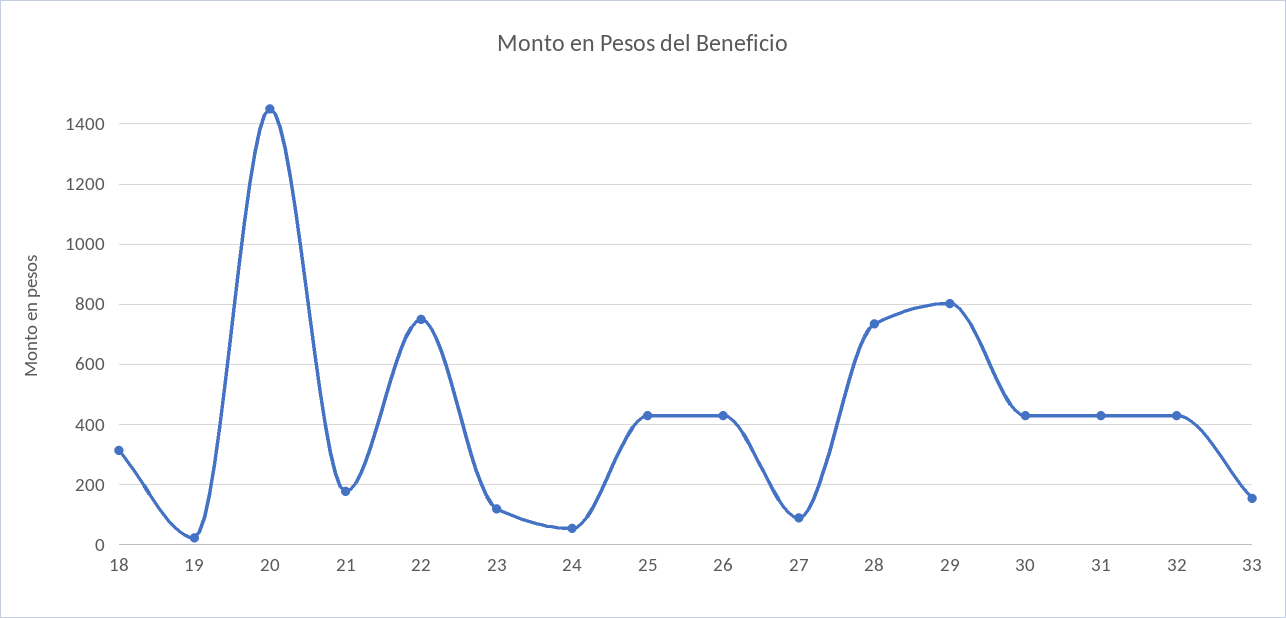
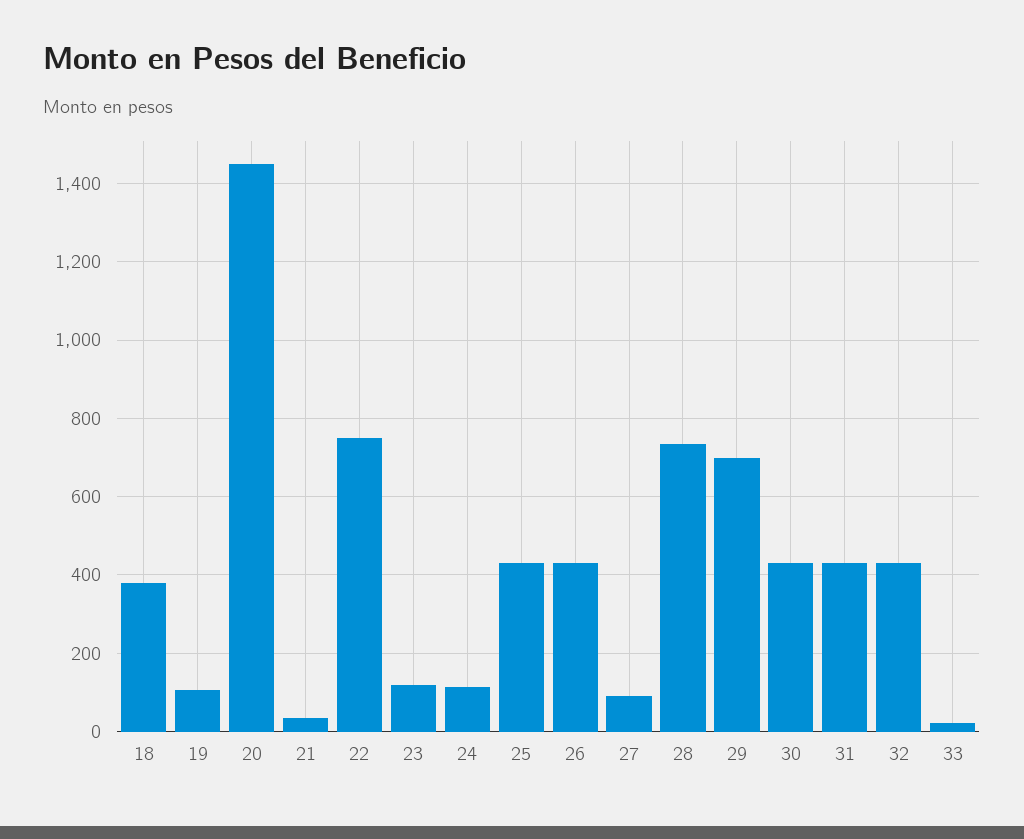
18: 320 -> 380
19: 20 -> 100
21: 180 -> 40
24: 60 -> 120
29: 800 -> 700
33: 160 -> 20

